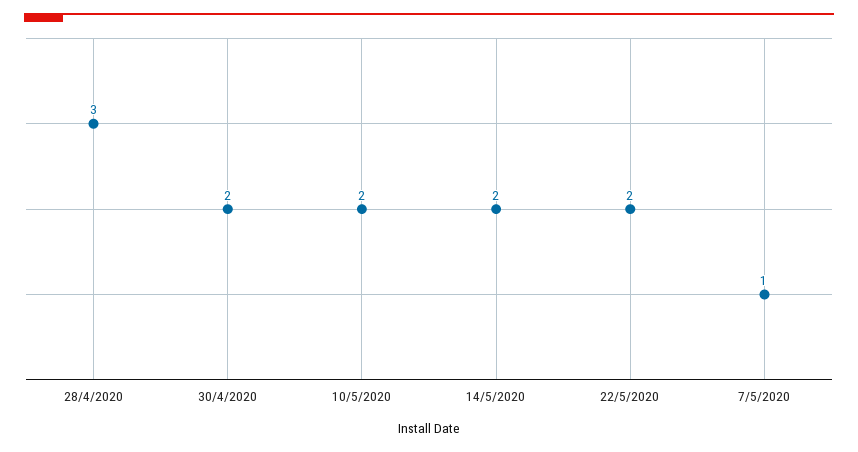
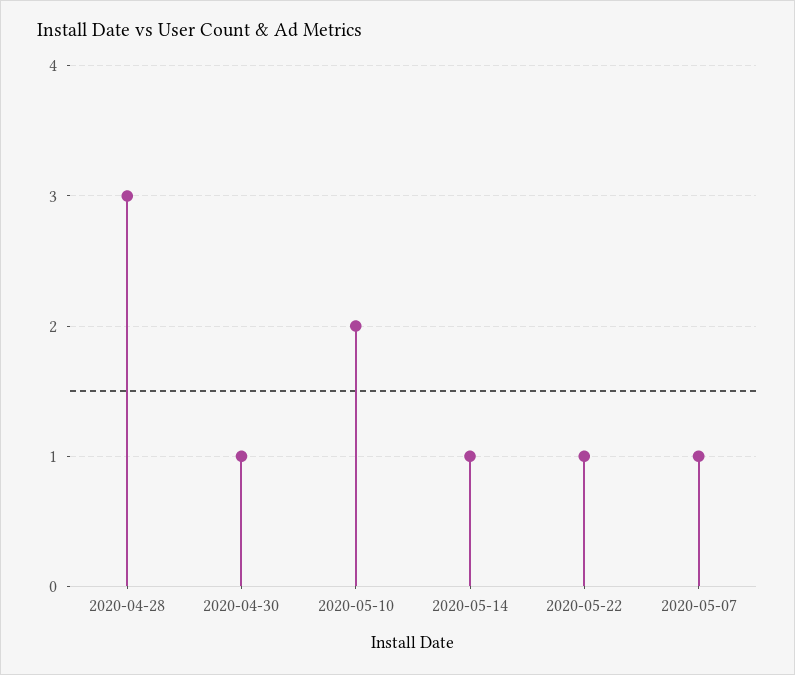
30/4/2020: 2 -> 1
14/5/2020: 2 -> 1
22/5/2020: 2 -> 1

